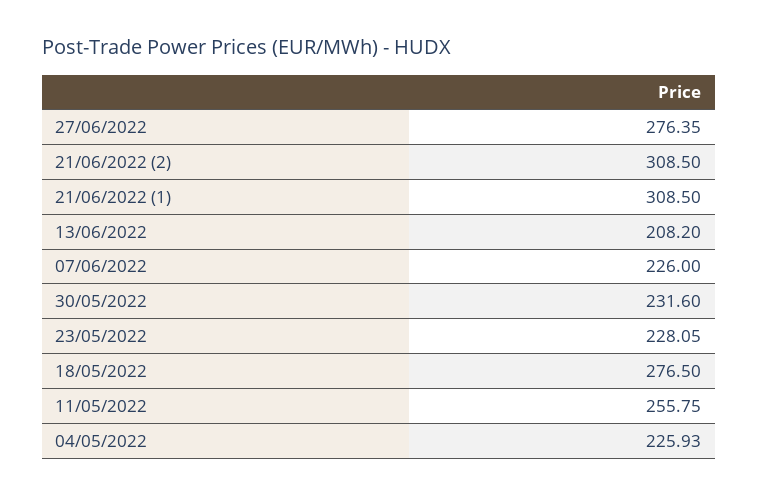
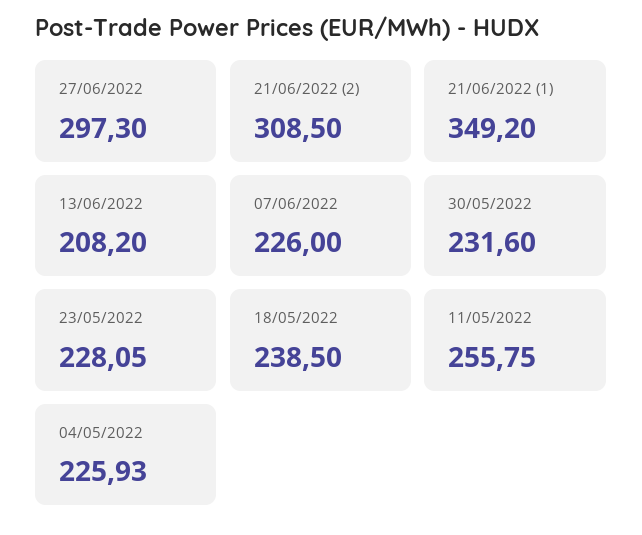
27/06/2022: 276.35 -> 297.3
21/06/2022 (1): 308.5 -> 349.2
18/05/2022: 276.5 -> 238.5

